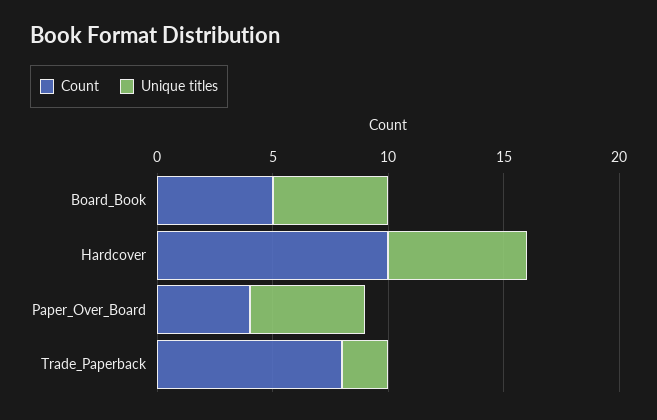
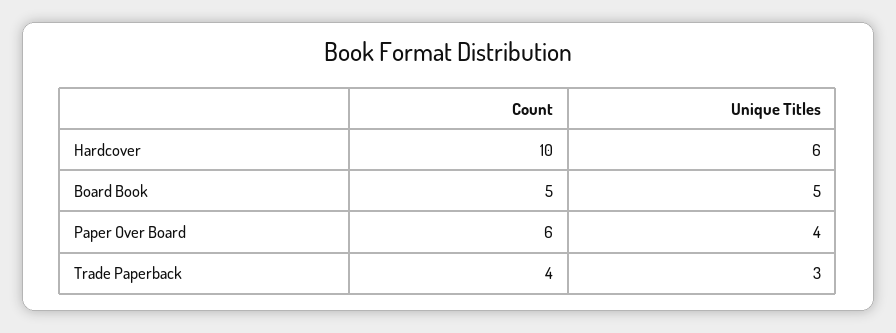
Count, Paper_Over_Board: 4 -> 6
Unique titles, Paper_Over_Board: 5 -> 4
Count, Trade_Paperback: 8 -> 4
Unique titles, Trade_Paperback: 2 -> 3

